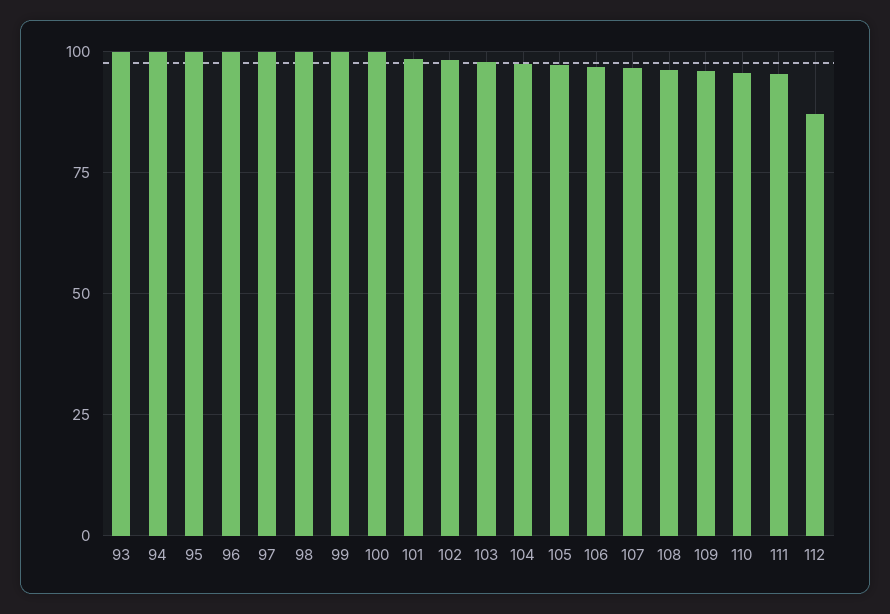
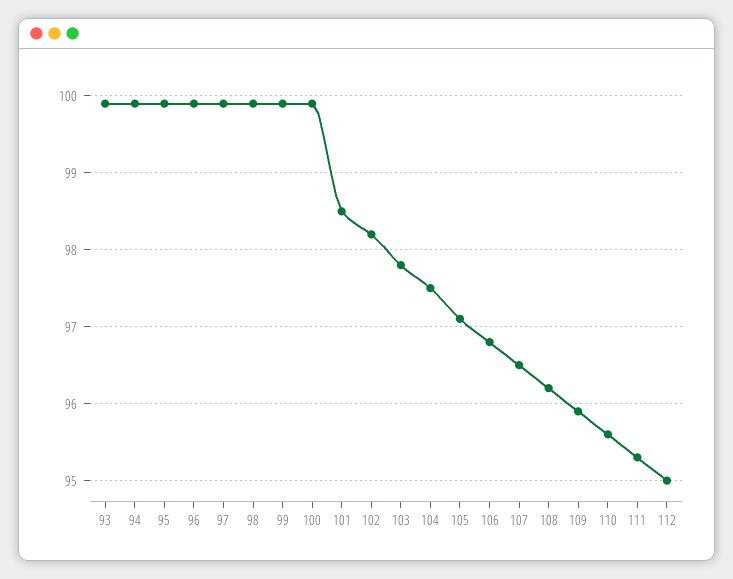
112: 87.5 -> 95

